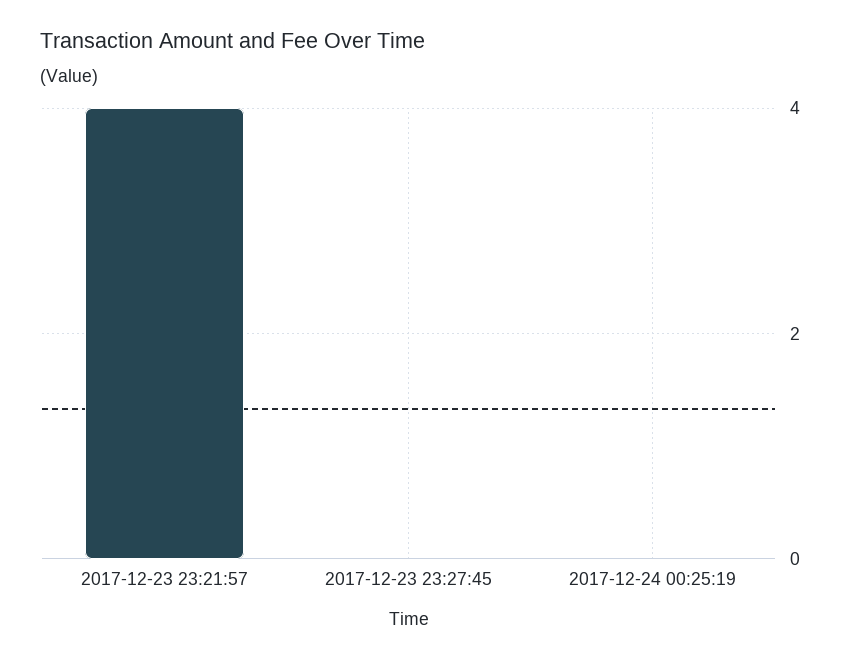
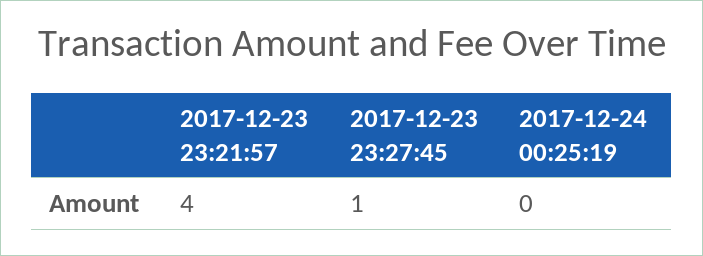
2017-12-23 23:27:45: 0 -> 1

